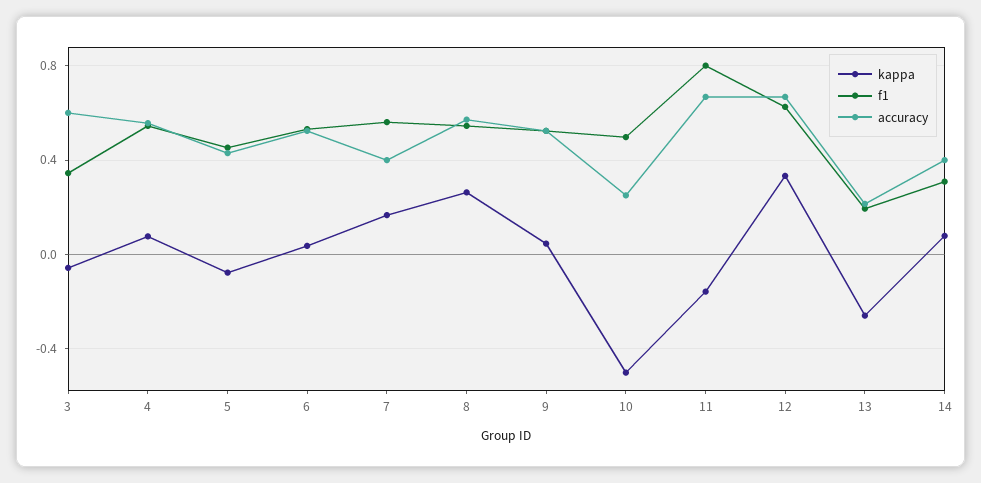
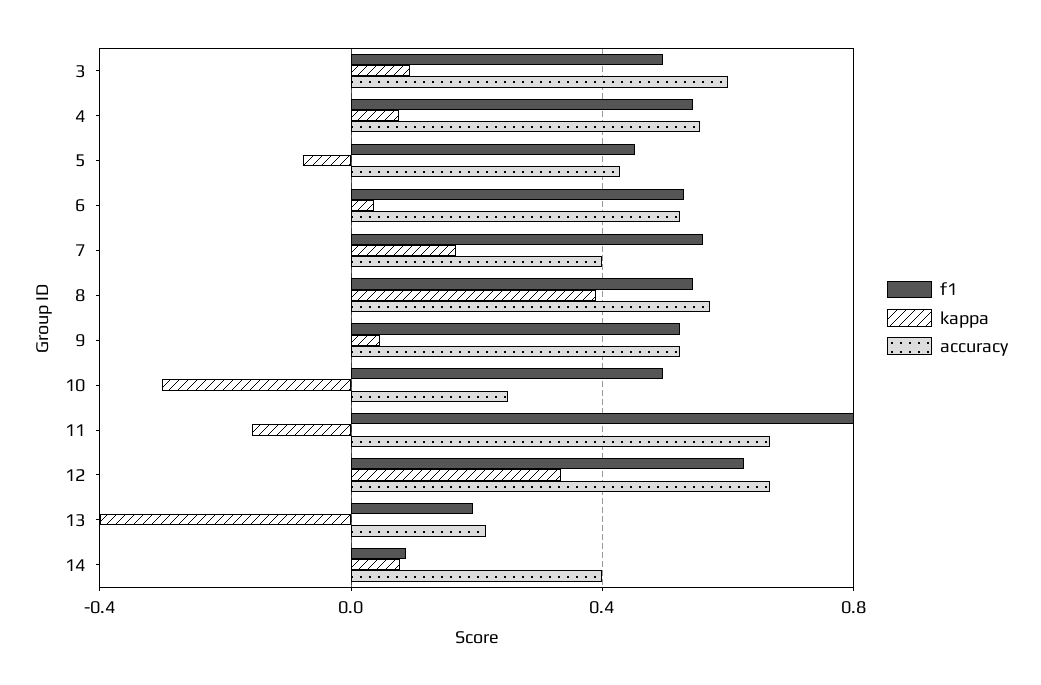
kappa, 3: -0.05 -> 0.1
f1, 3: 0.35 -> 0.5
kappa, 8: 0.25 -> 0.4
kappa, 10: -0.5 -> -0.3
kappa, 13: -0.25 -> -0.4
f1, 14: 0.3 -> 0.1

